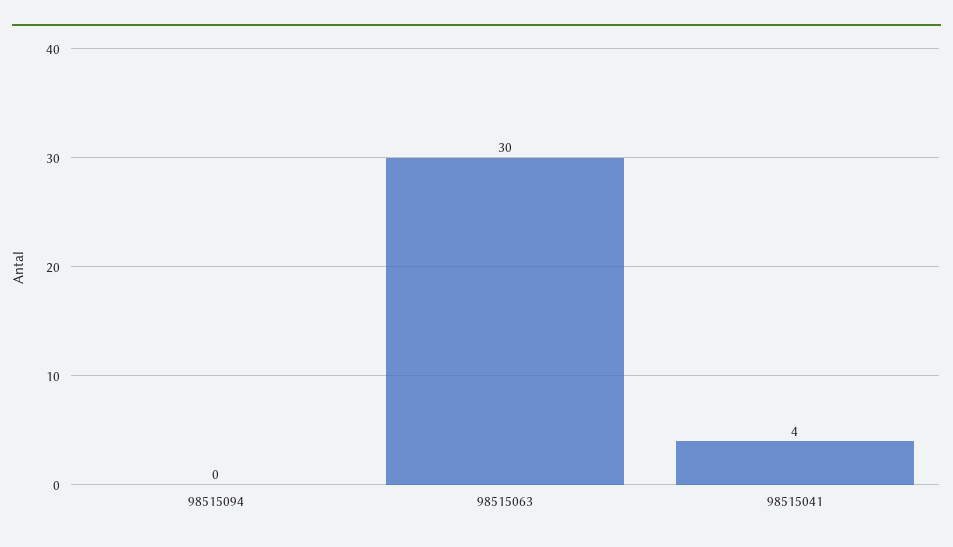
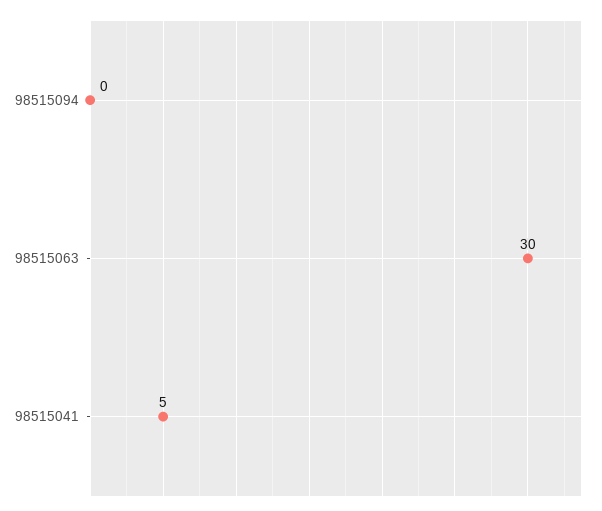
98515041: 4 -> 5

